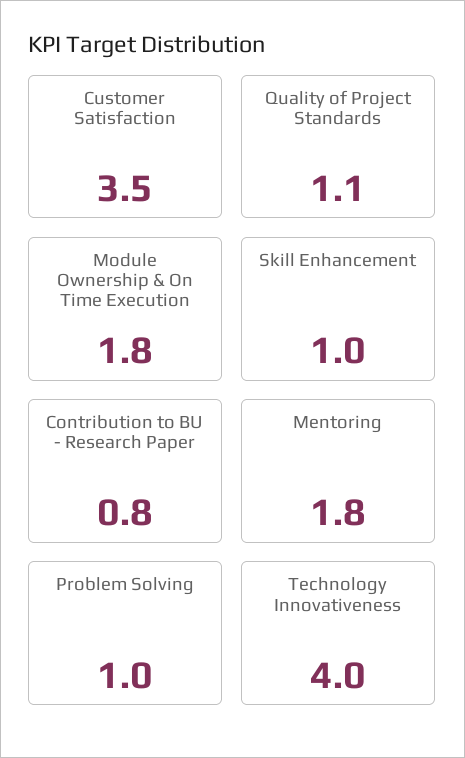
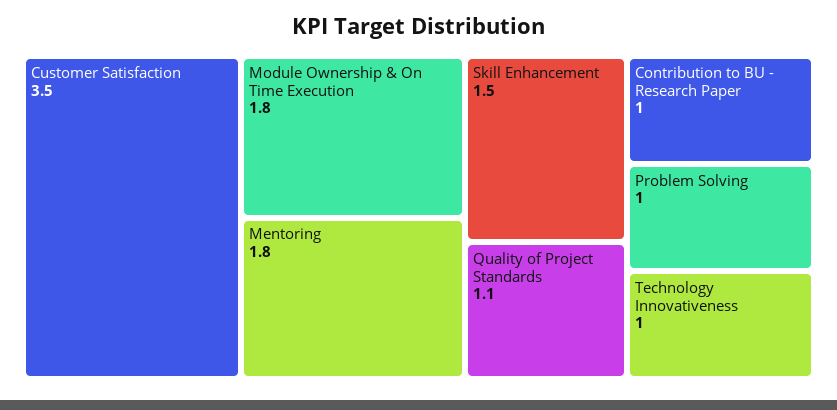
Skill Enhancement: 1 -> 1.5
Contribution to BU - Research Paper: 0.8 -> 1
Technology Innovativeness: 4 -> 1

